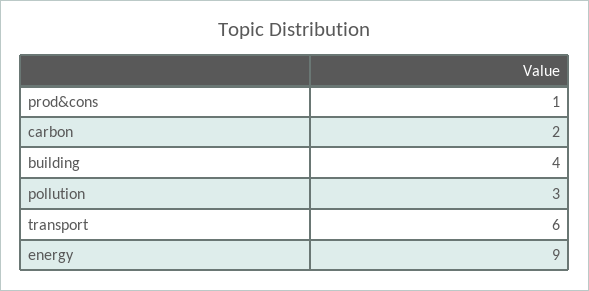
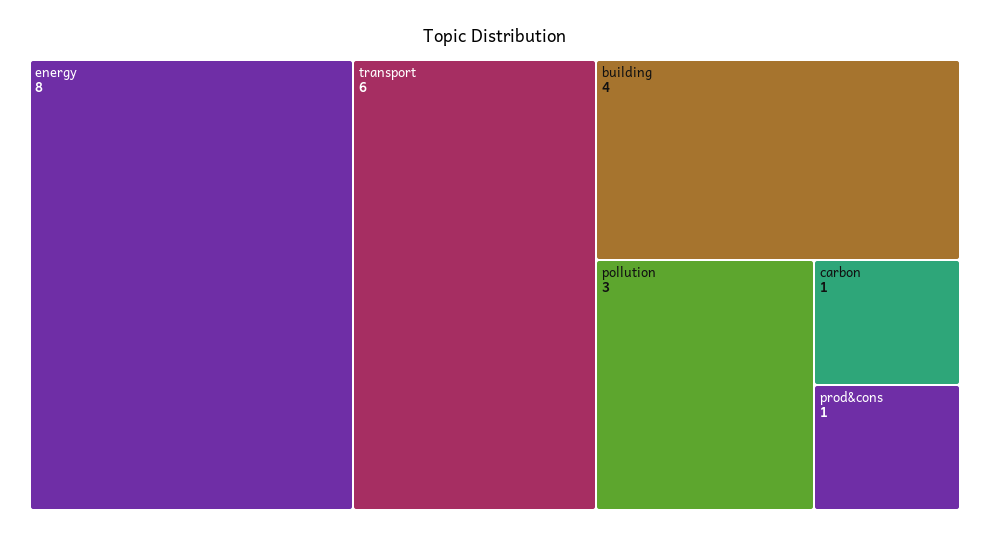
carbon: 2 -> 1
energy: 9 -> 8

